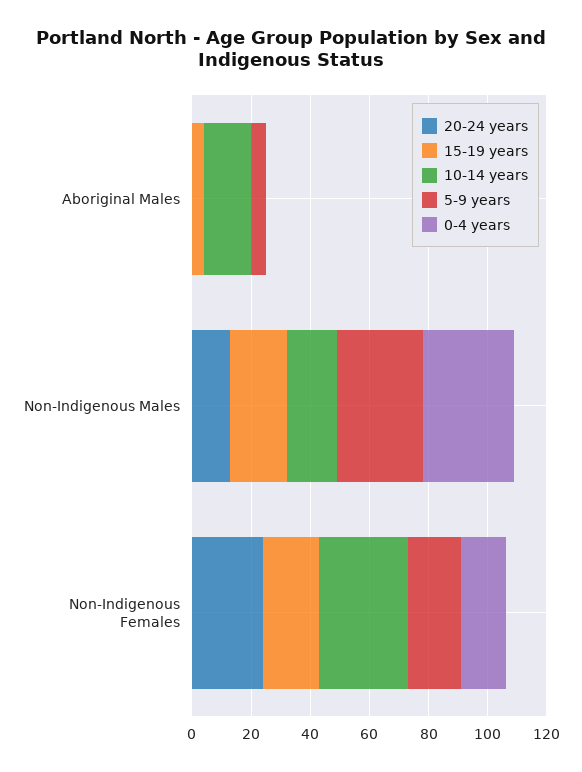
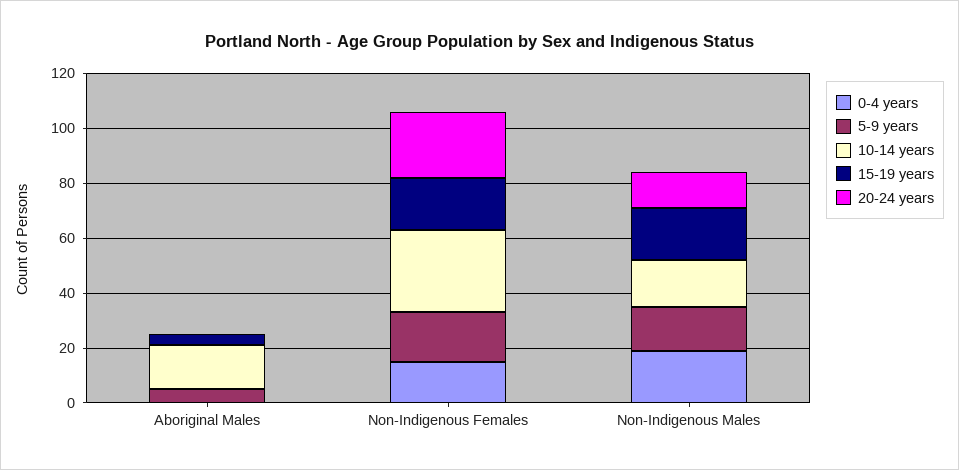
5-9 years, Non-Indigenous Males: 30 -> 15
0-4 years, Non-Indigenous Males: 30 -> 20

